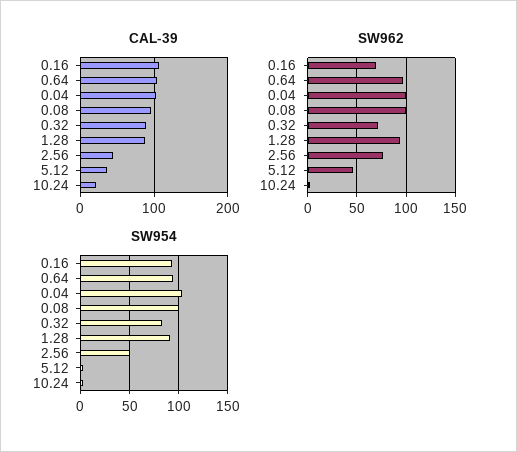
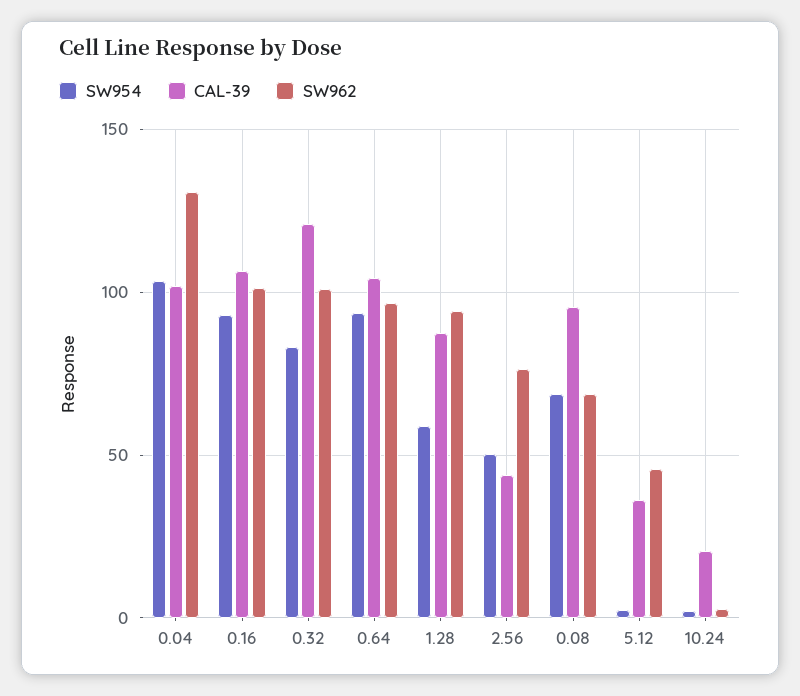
CAL-39, 0.32: 90 -> 120
SW962, 0.16: 70 -> 100
SW962, 0.04: 100 -> 130
SW962, 0.08: 100 -> 70
SW962, 0.32: 70 -> 100
SW954, 0.08: 100 -> 70
SW954, 1.28: 90 -> 60

